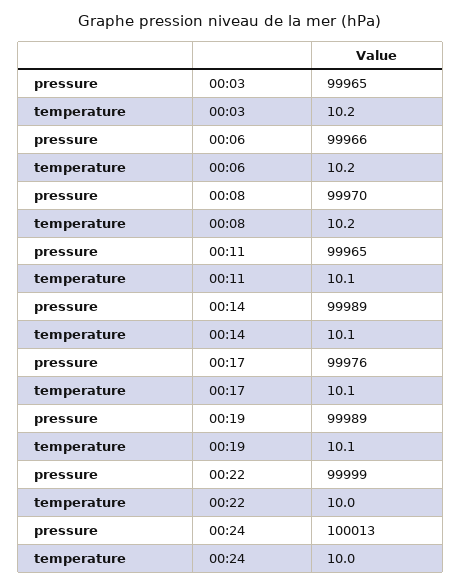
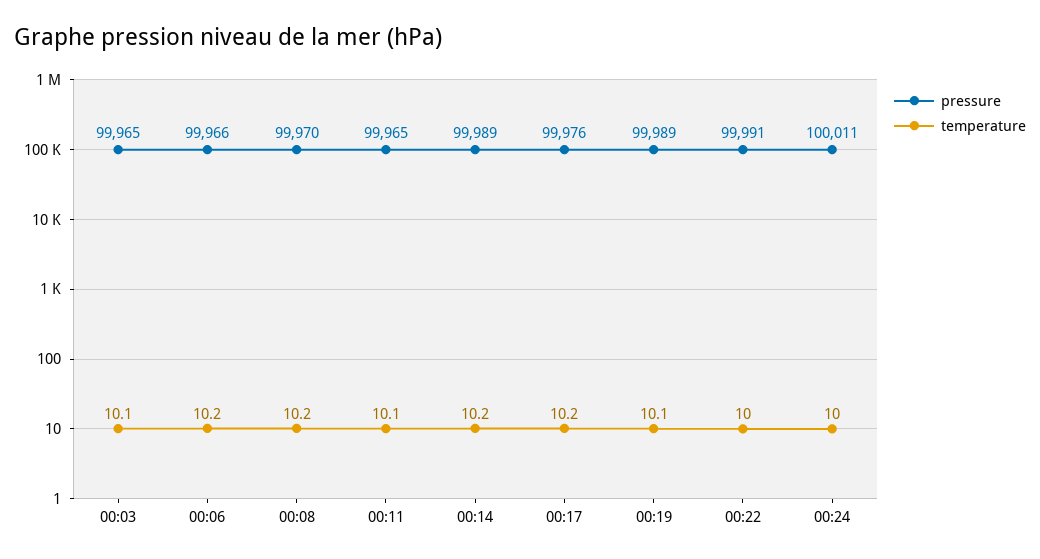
temperature, 00:03: 10.2 -> 10.1
temperature, 00:14: 10.1 -> 10.2
temperature, 00:17: 10.1 -> 10.2
pressure, 00:22: 99999 -> 99991
pressure, 00:24: 100013 -> 100011

